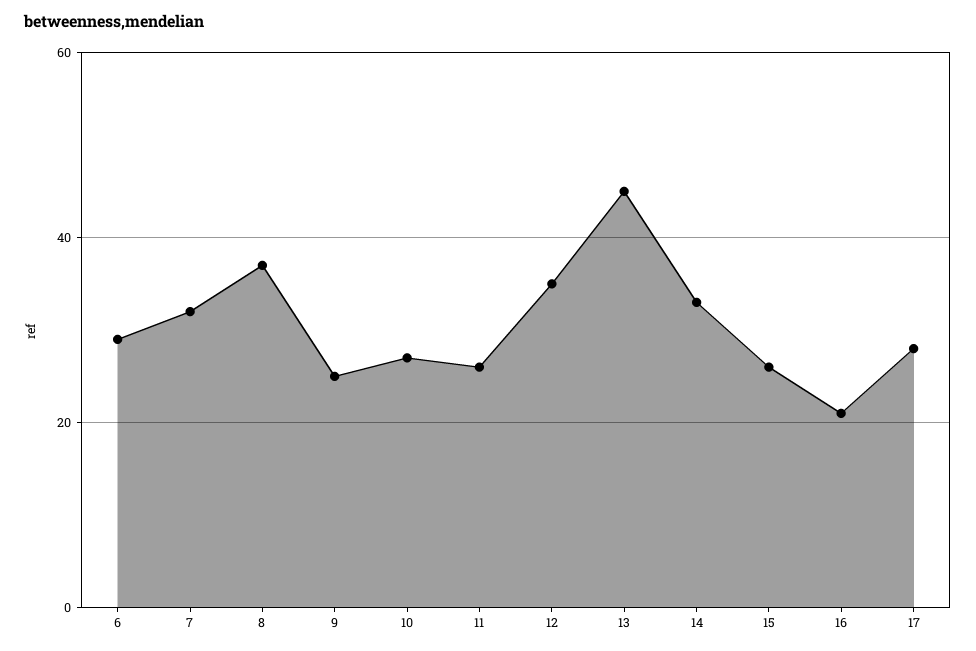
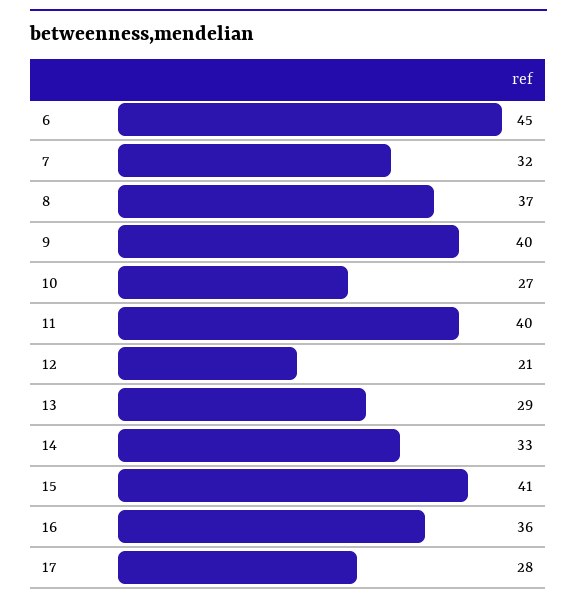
6: 30 -> 45
9: 25 -> 40
11: 25 -> 40
12: 35 -> 21
13: 45 -> 29
15: 25 -> 41
16: 20 -> 36

